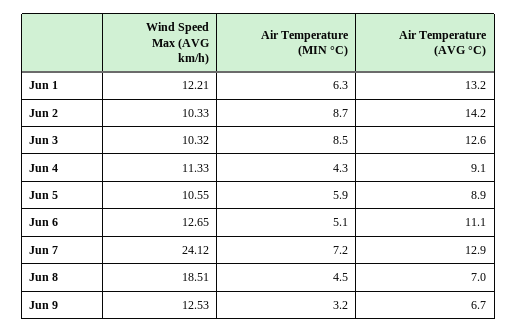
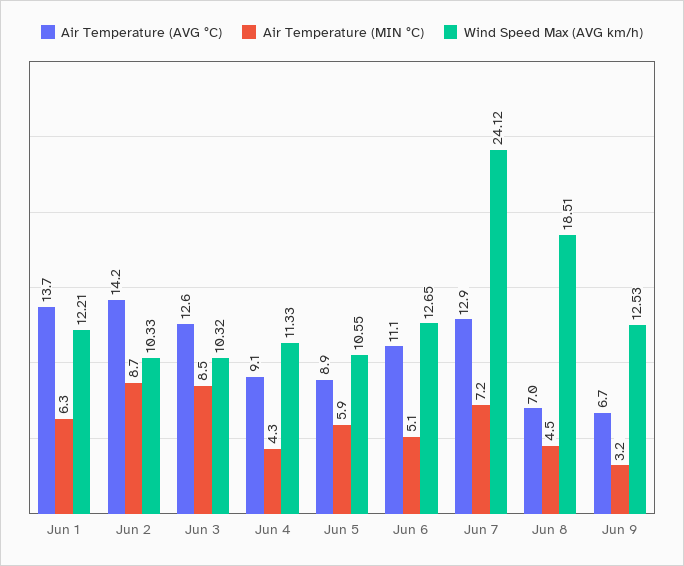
Air Temperature (AVG °C), Jun 1: 13.2 -> 13.7

